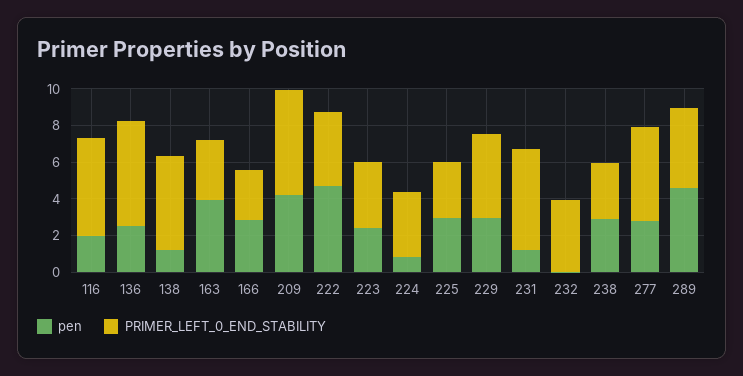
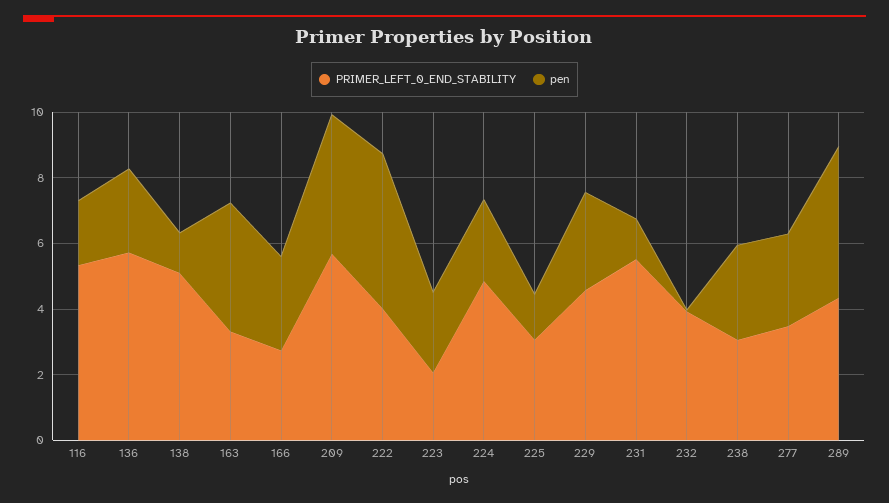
PRIMER_LEFT_0_END_STABILITY, 223: 3.5 -> 2
pen, 224: 1 -> 2.5
PRIMER_LEFT_0_END_STABILITY, 224: 3.5 -> 5
pen, 225: 3 -> 1.5
PRIMER_LEFT_0_END_STABILITY, 277: 5 -> 3.5

